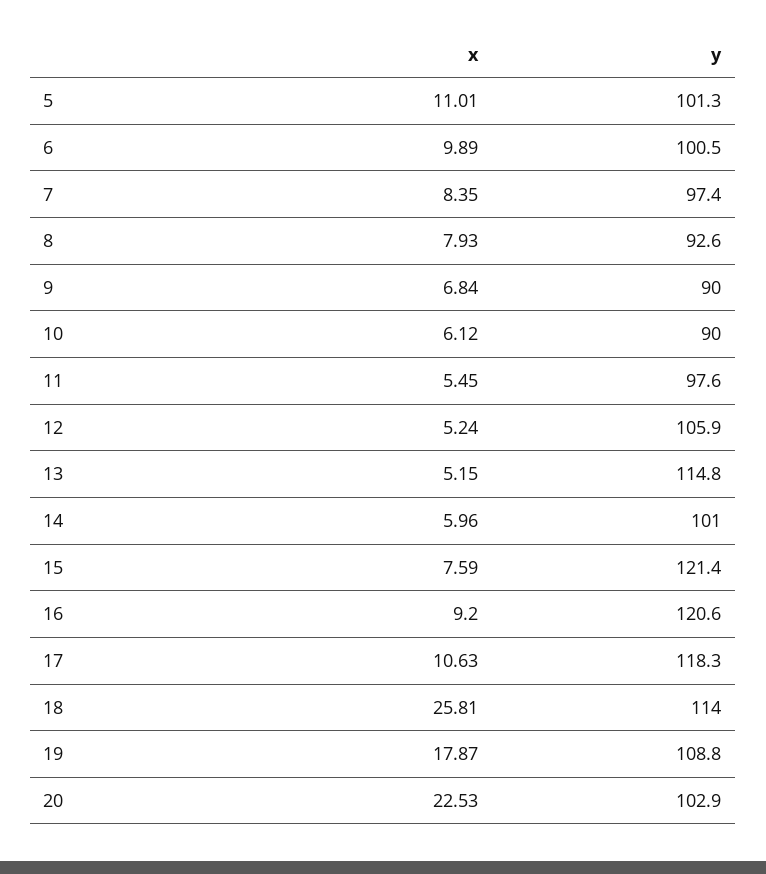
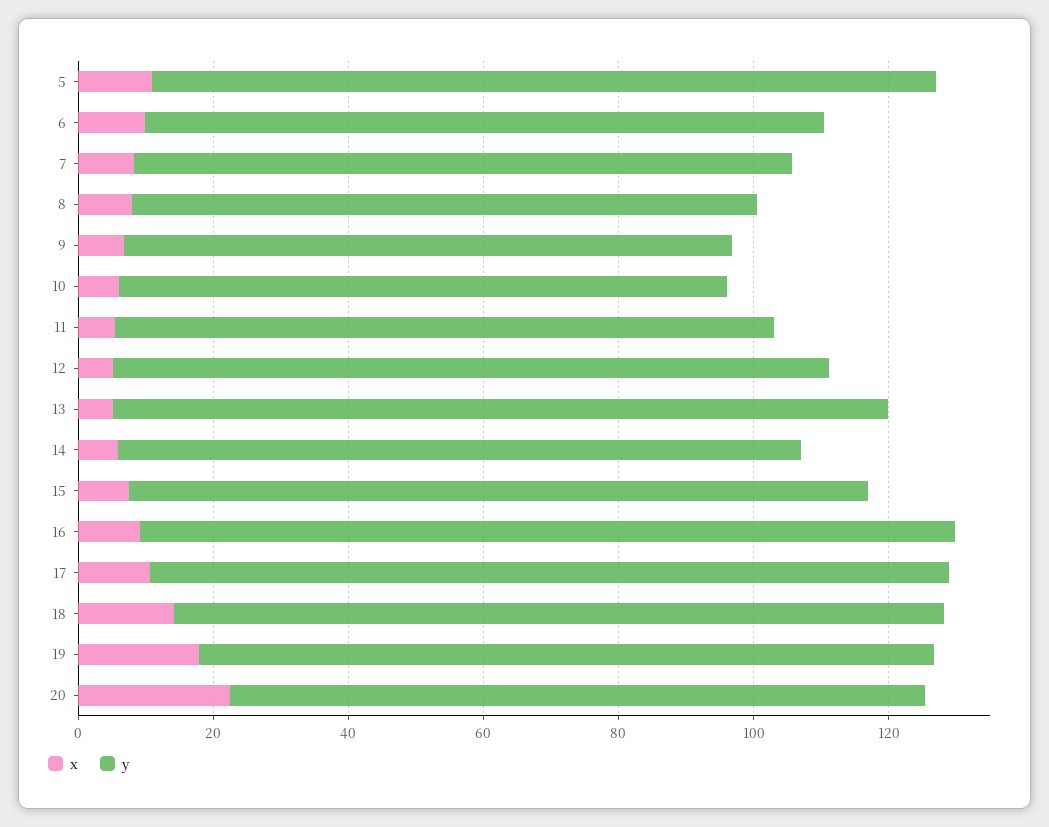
y, 5: 101.3 -> 115
y, 15: 121.4 -> 110
x, 18: 25.81 -> 15

